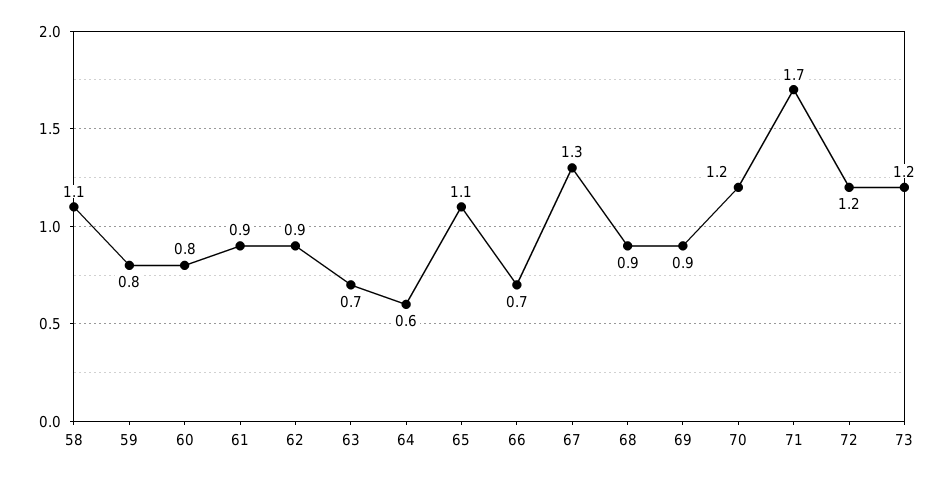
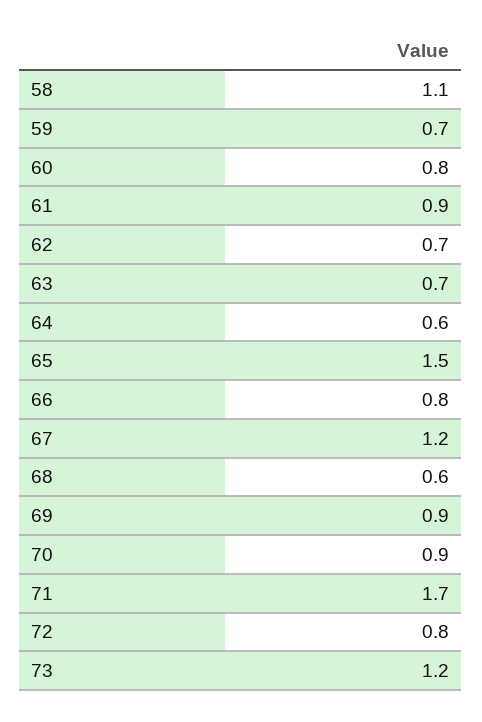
59: 0.8 -> 0.7
62: 0.9 -> 0.7
65: 1.1 -> 1.5
66: 0.7 -> 0.8
67: 1.3 -> 1.2
68: 0.9 -> 0.6
70: 1.2 -> 0.9
72: 1.2 -> 0.8

